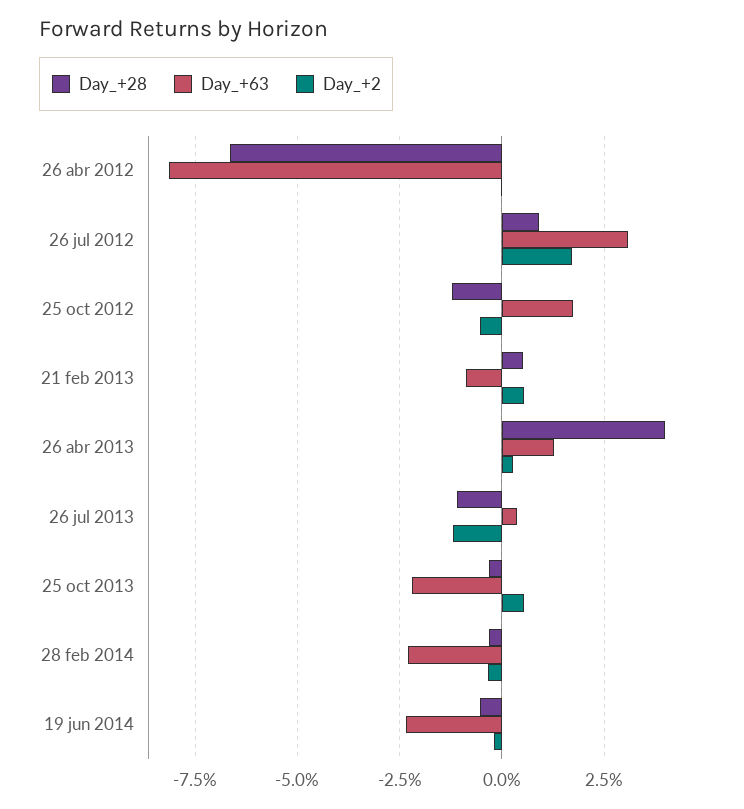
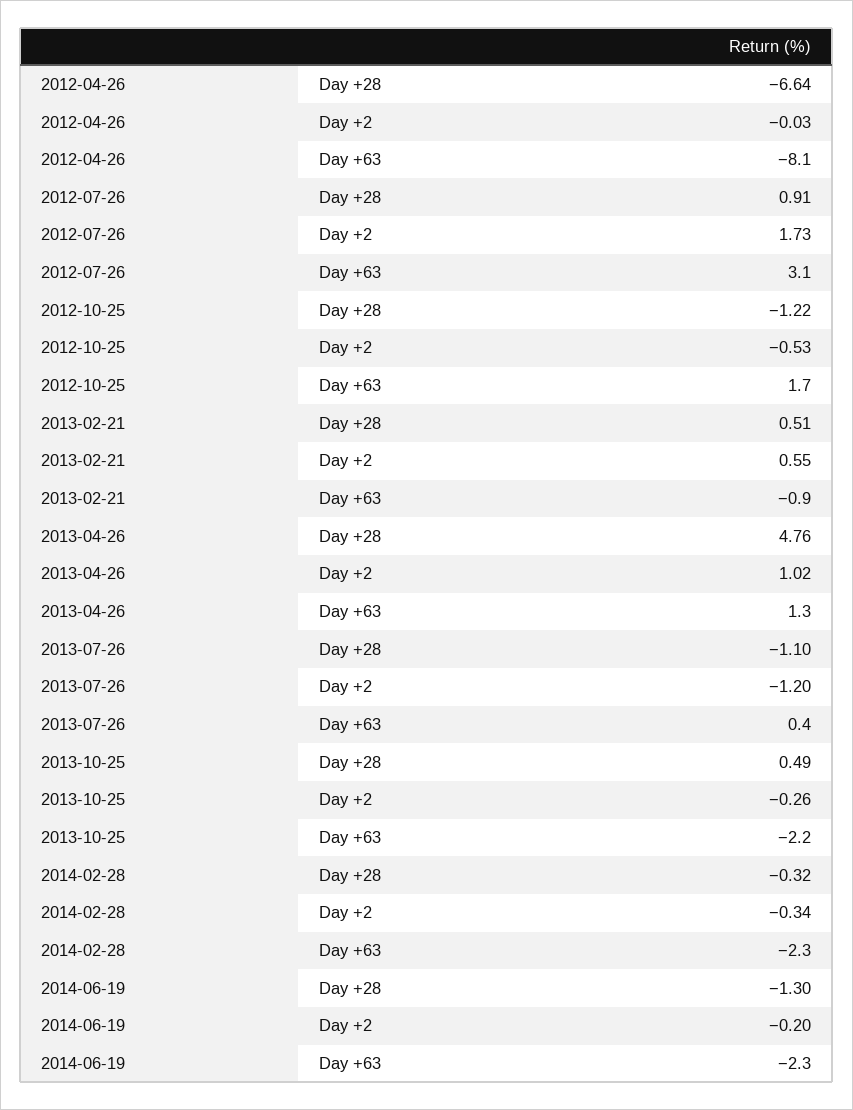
Day_+28, 26 abr 2013: 4 -> 4.76
Day_+2, 26 abr 2013: 0.25 -> 1.02
Day_+28, 25 oct 2013: -0.25 -> 0.49
Day_+2, 25 oct 2013: 0.5 -> -0.26
Day_+28, 19 jun 2014: -0.5 -> -1.3

